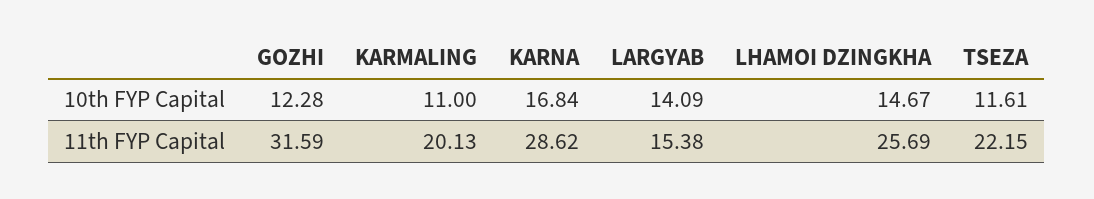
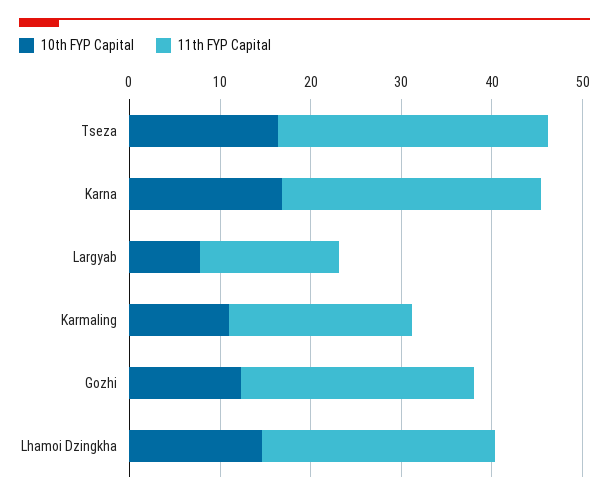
10th FYP Capital, LARGYAB: 14.09 -> 8
10th FYP Capital, TSEZA: 11.61 -> 16
11th FYP Capital, GOZHI: 31.59 -> 26
11th FYP Capital, TSEZA: 22.15 -> 30

